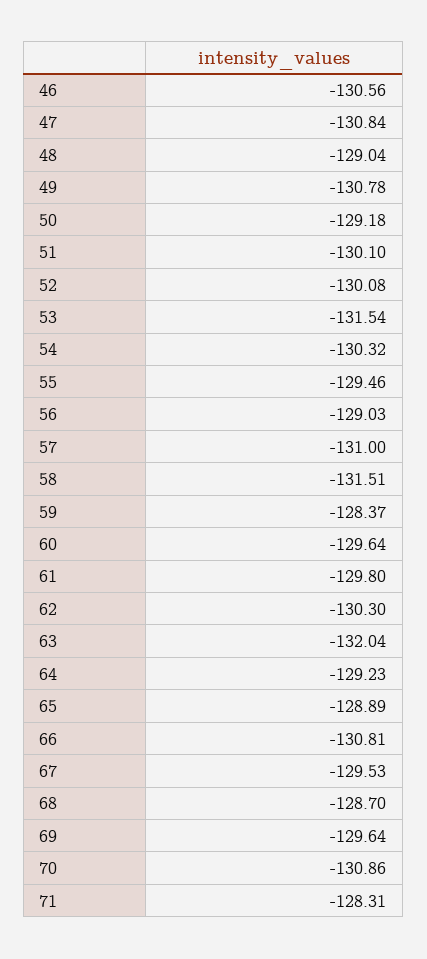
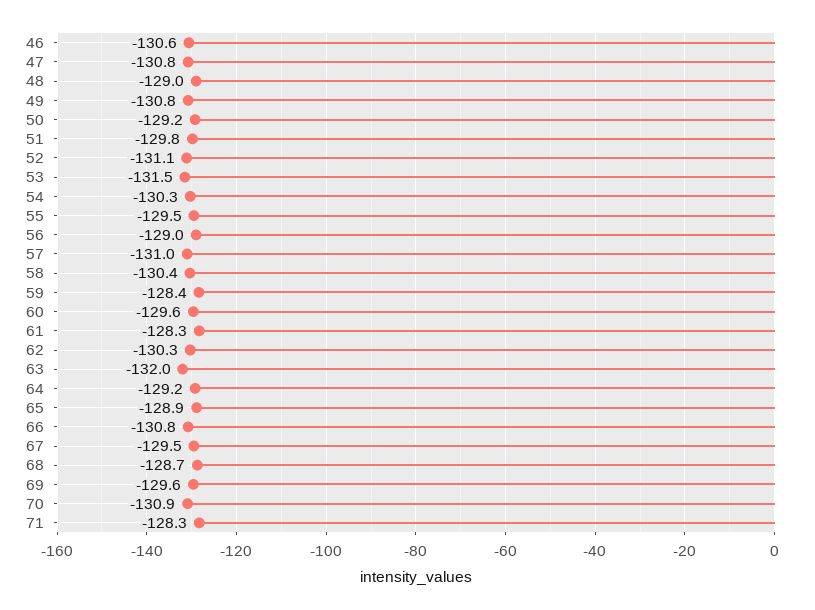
51: -130.1 -> -129.8
52: -130.08 -> -131.1
58: -131.51 -> -130.4
61: -129.8 -> -128.3

